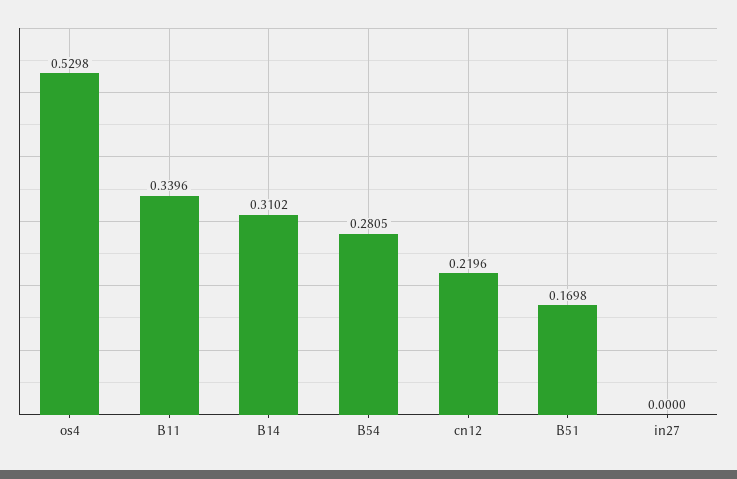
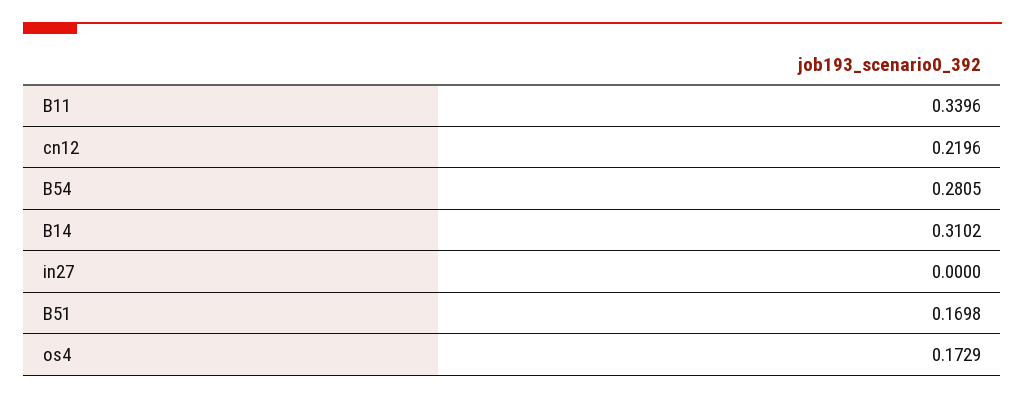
os4: 0.5298 -> 0.1729

